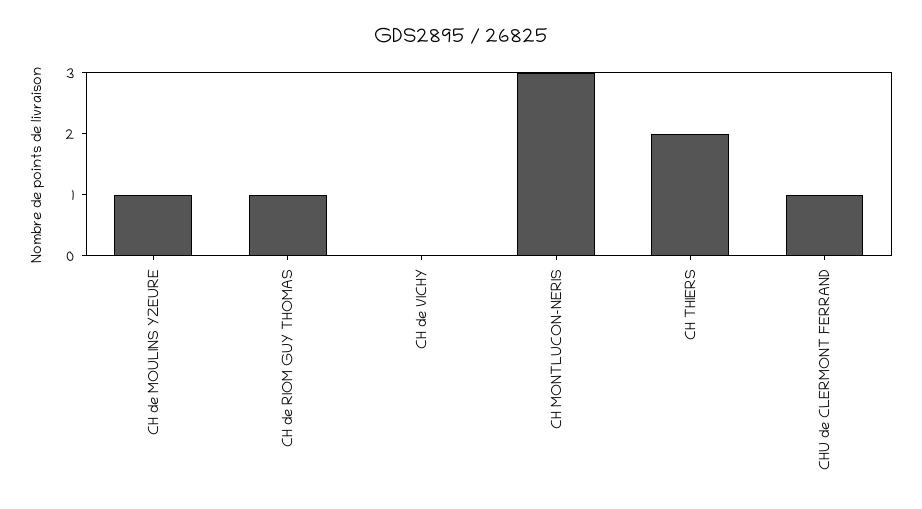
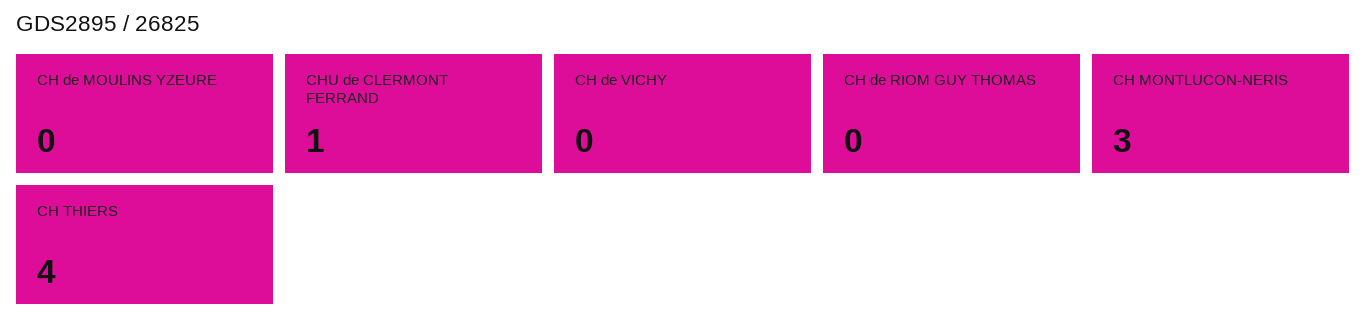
CH de MOULINS YZEURE: 1 -> 0
CH de RIOM GUY THOMAS: 1 -> 0
CH THIERS: 2 -> 4

